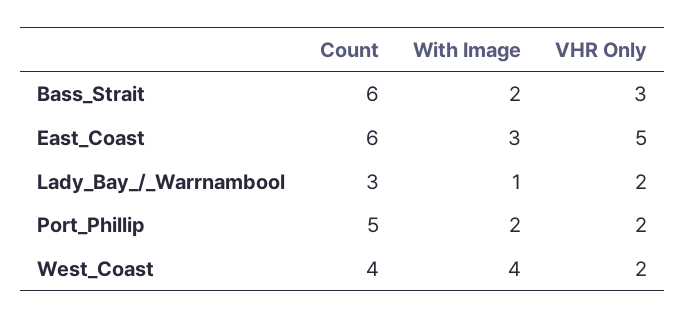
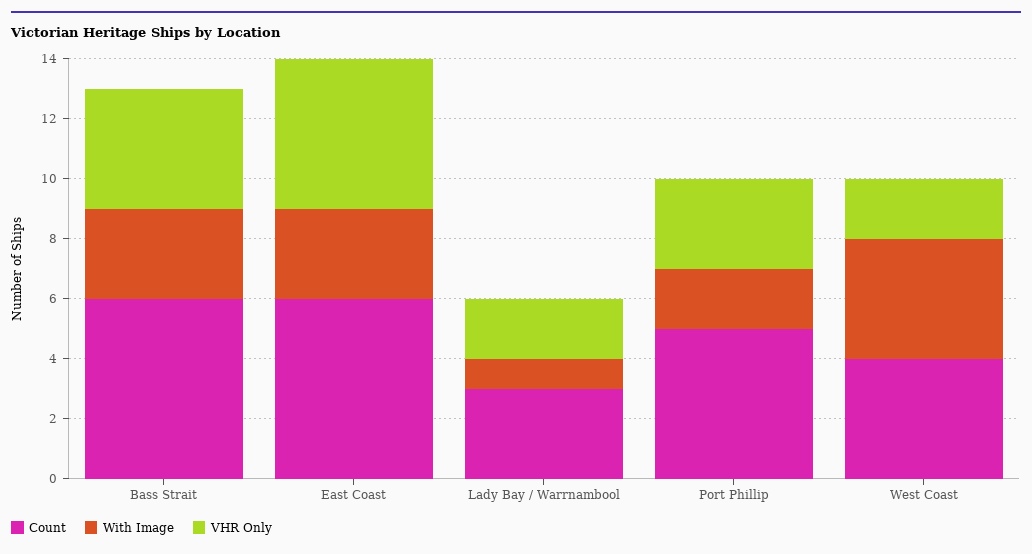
With Image, Bass_Strait: 2 -> 3
VHR Only, Bass_Strait: 3 -> 4
VHR Only, Port_Phillip: 2 -> 3

